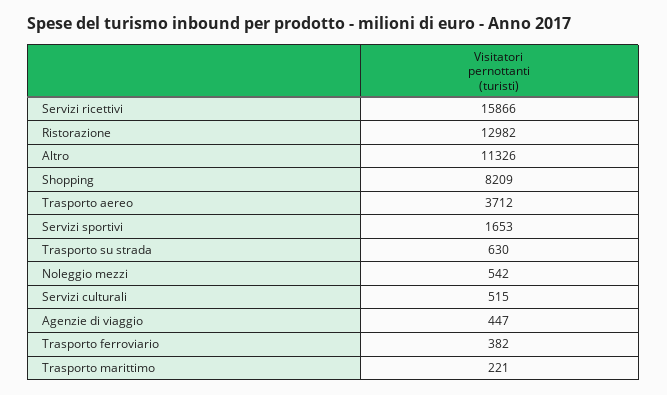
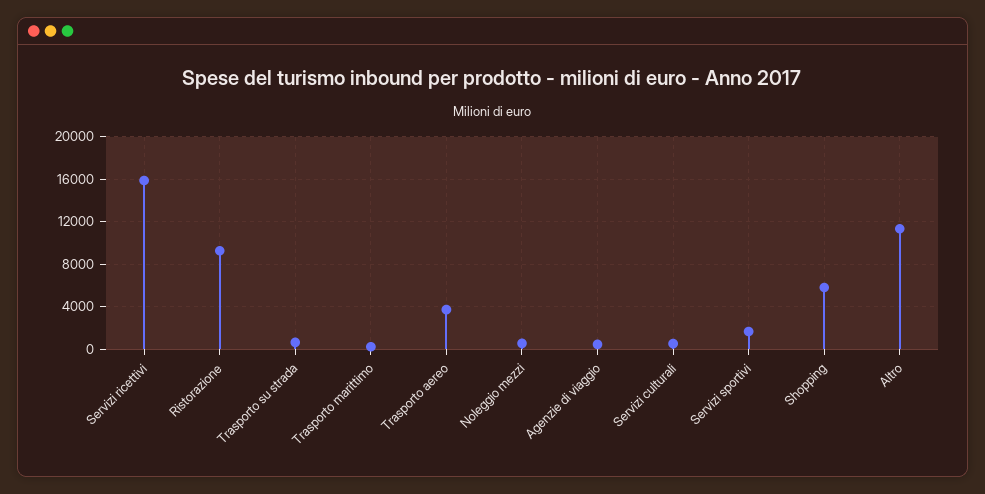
Ristorazione: 12982 -> 9000
Shopping: 8209 -> 6000
Trasporto ferroviario: 382 -> none

